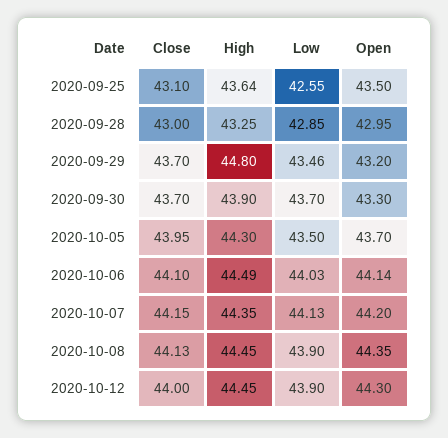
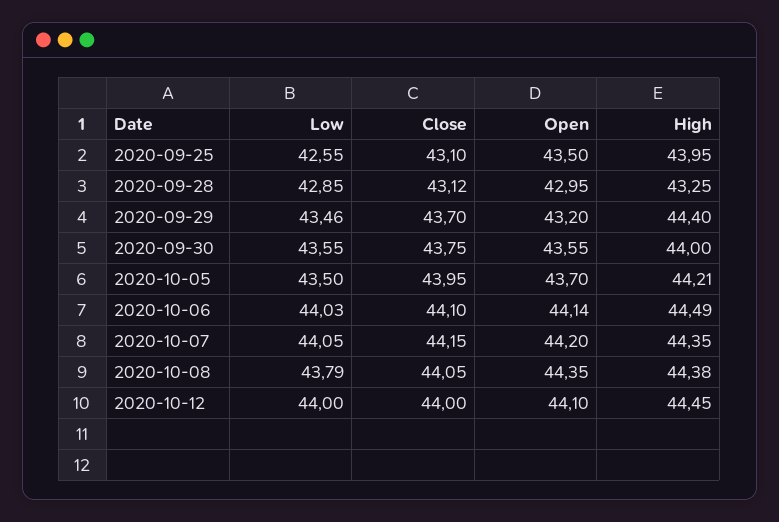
High, 2020-09-25: 43.64 -> 43.95
Close, 2020-09-28: 43 -> 43.12
High, 2020-09-29: 44.8 -> 44.4
Close, 2020-09-30: 43.7 -> 43.75
High, 2020-09-30: 43.9 -> 44
Low, 2020-09-30: 43.7 -> 43.55
Open, 2020-09-30: 43.3 -> 43.55
High, 2020-10-05: 44.3 -> 44.21
Low, 2020-10-07: 44.13 -> 44.05
Close, 2020-10-08: 44.13 -> 44.05
High, 2020-10-08: 44.45 -> 44.38
Low, 2020-10-08: 43.9 -> 43.79
Low, 2020-10-12: 43.9 -> 44
Open, 2020-10-12: 44.3 -> 44.1

